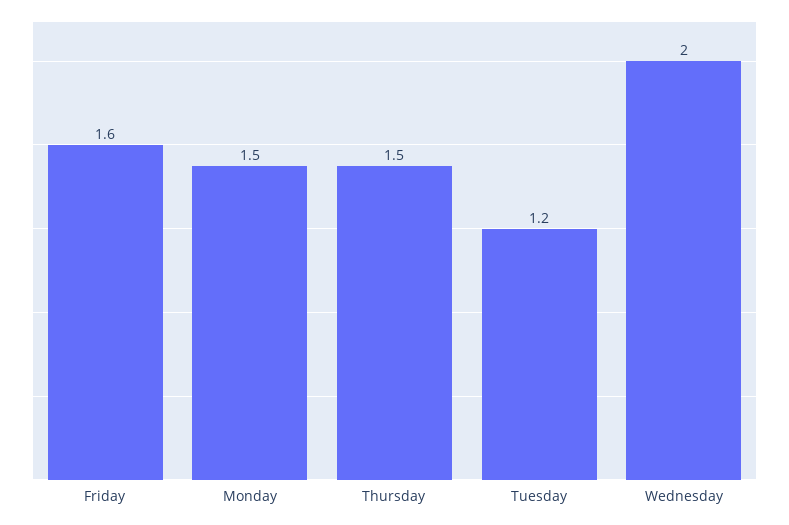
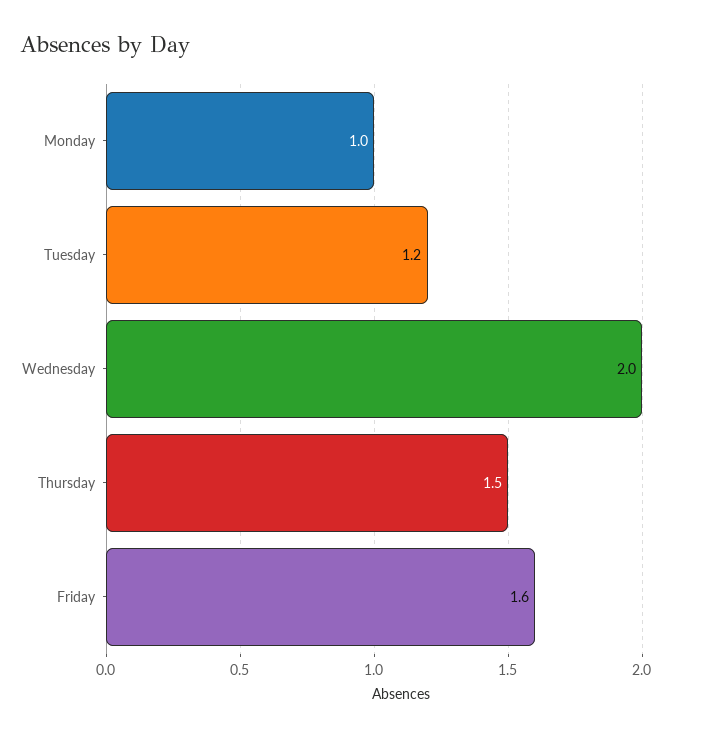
Monday: 1.5 -> 1

